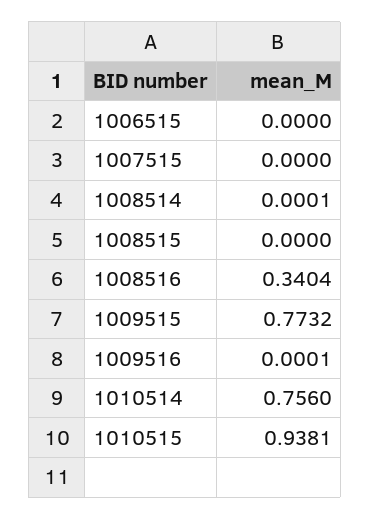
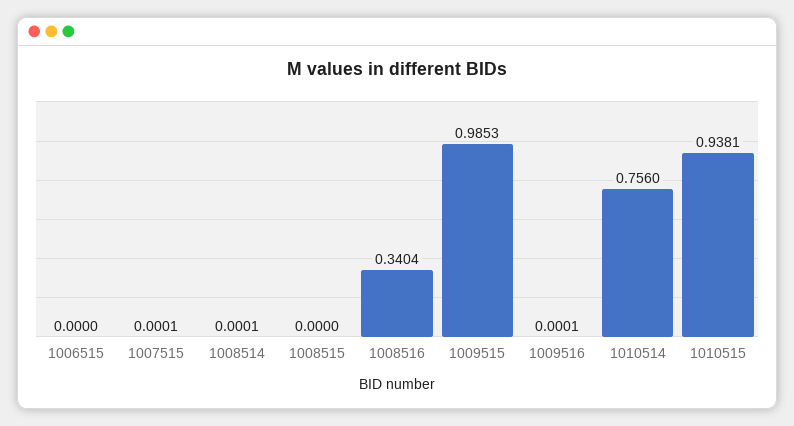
1007515: 0 -> 0.0001
1009515: 0.7732 -> 0.9853

